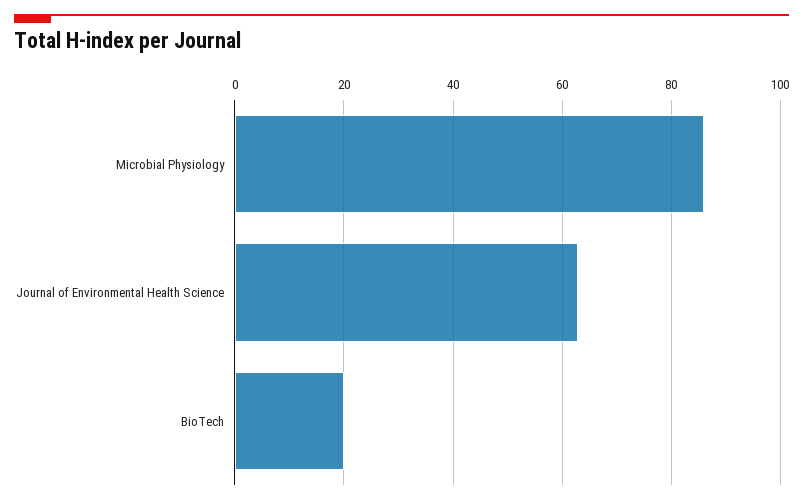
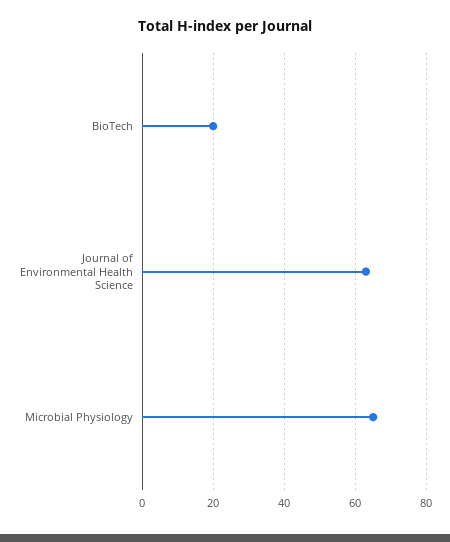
Microbial Physiology: 85 -> 65

